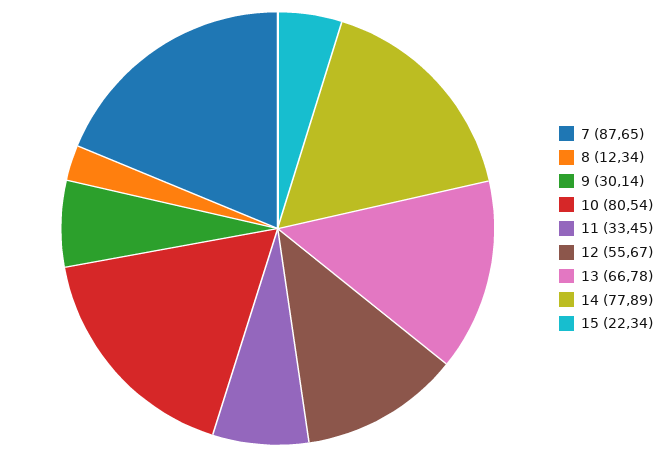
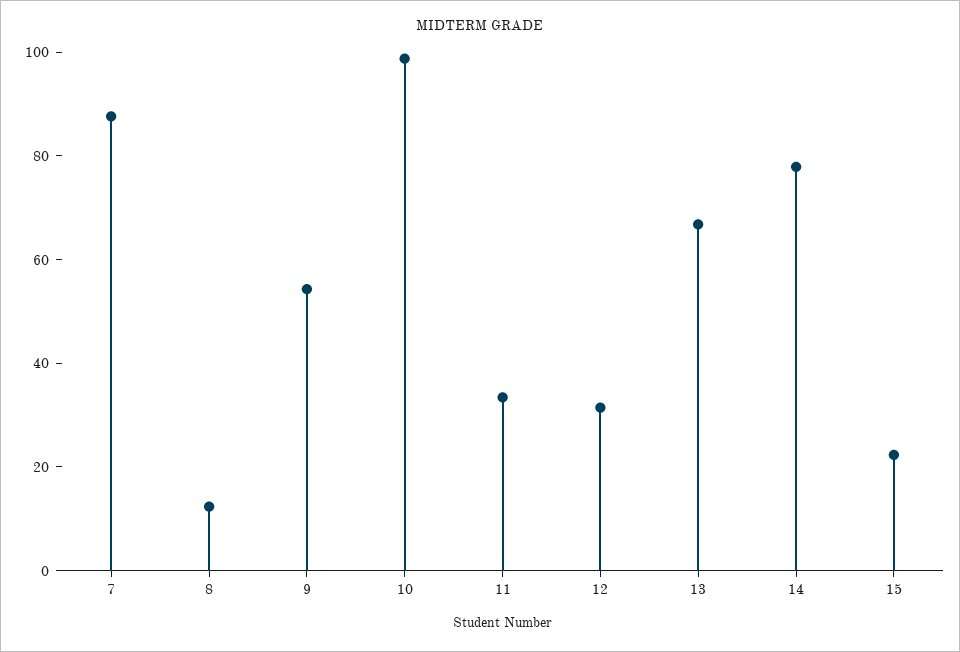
9: 30.14 -> 55
10: 80.54 -> 100
12: 55.67 -> 30

